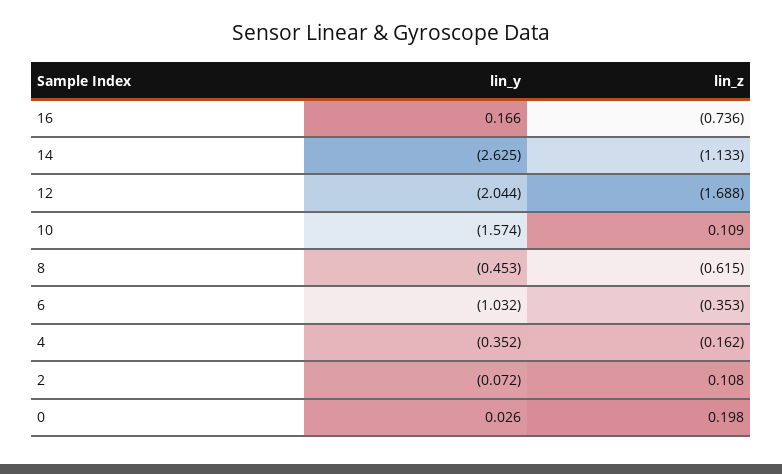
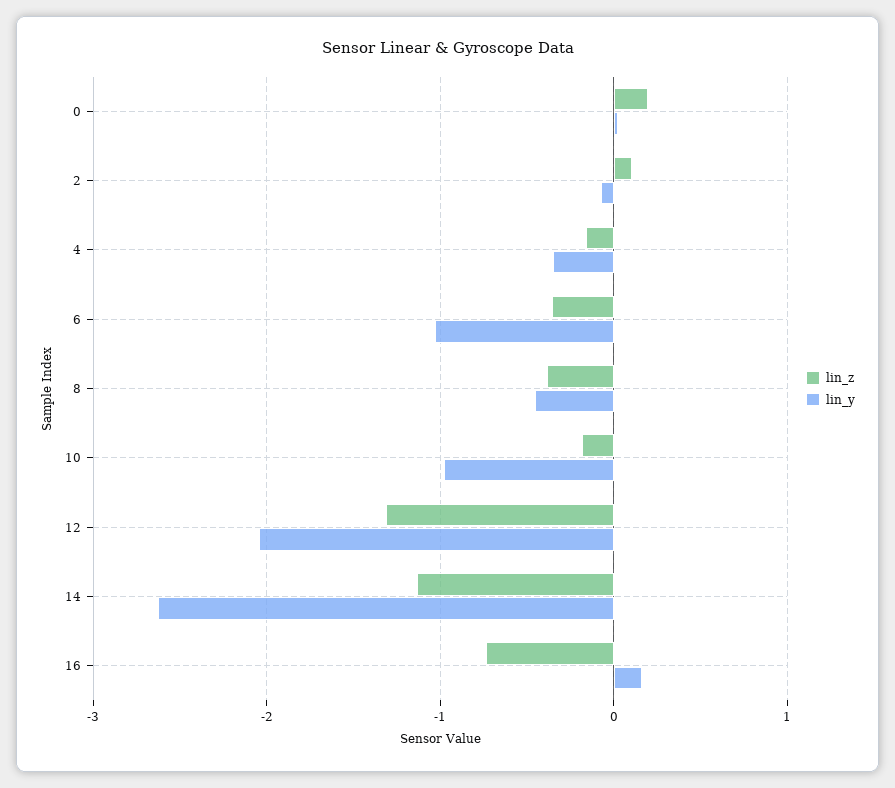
lin_z, 12: -1.688 -> -1.3
lin_y, 10: -1.574 -> -1
lin_z, 10: 0.109 -> -0.2
lin_z, 8: -0.615 -> -0.4

